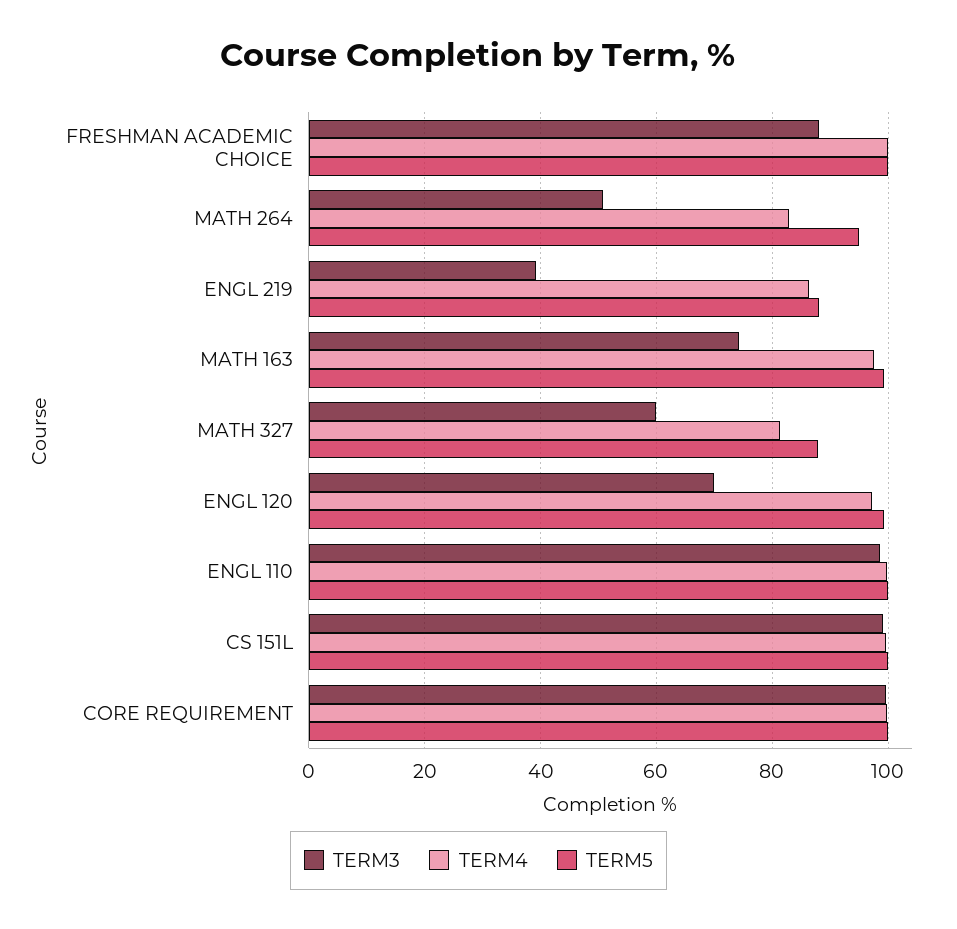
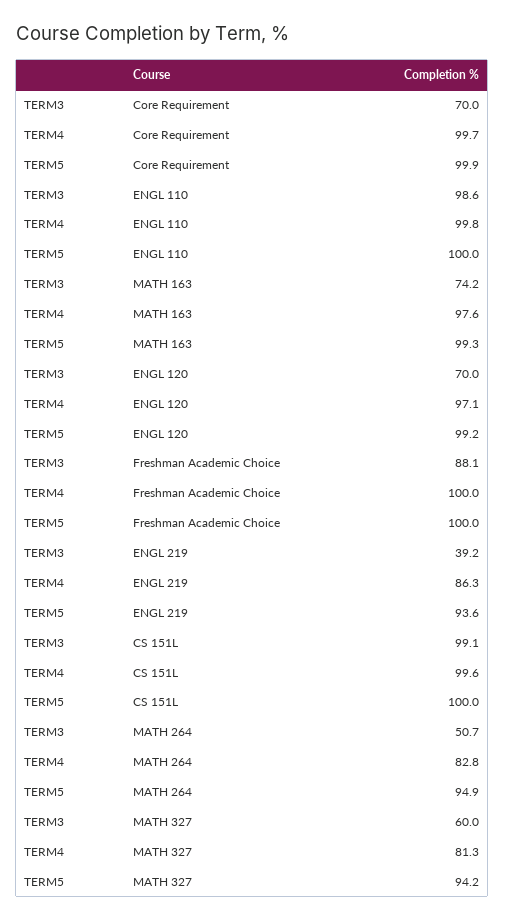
TERM5, ENGL 219: 88 -> 93.6
TERM5, MATH 327: 88 -> 94.2
TERM3, CORE REQUIREMENT: 100 -> 70

